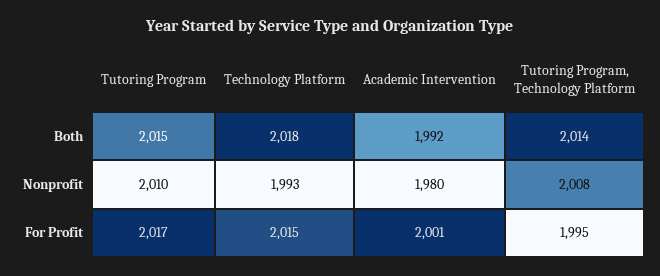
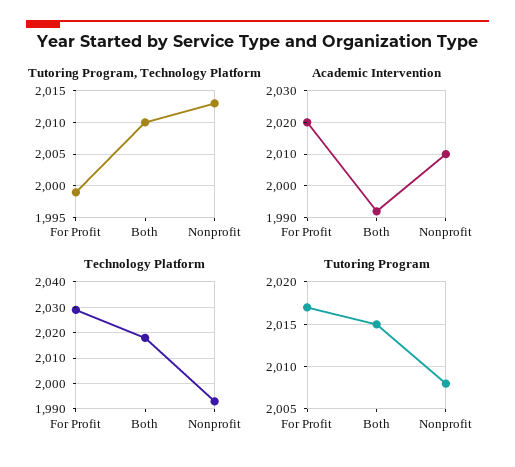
Tutoring Program, Technology Platform, Both: 2014 -> 2010
Tutoring Program, Nonprofit: 2010 -> 2008
Academic Intervention, Nonprofit: 1980 -> 2010
Tutoring Program, Technology Platform, Nonprofit: 2008 -> 2013
Technology Platform, For Profit: 2015 -> 2030
Academic Intervention, For Profit: 2001 -> 2020
Tutoring Program, Technology Platform, For Profit: 1995 -> 1999

